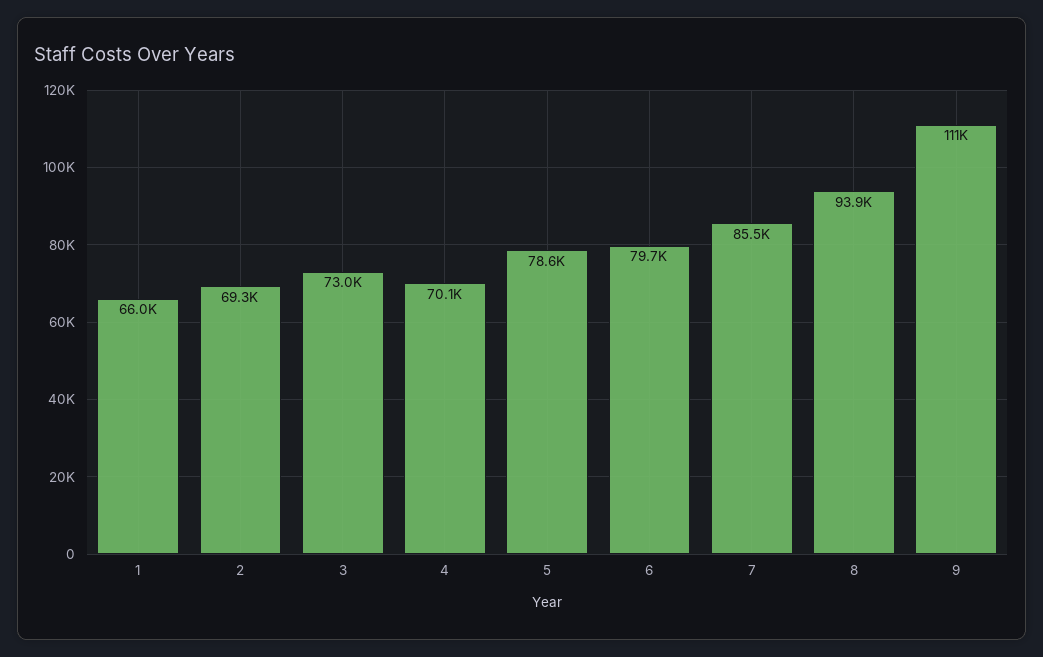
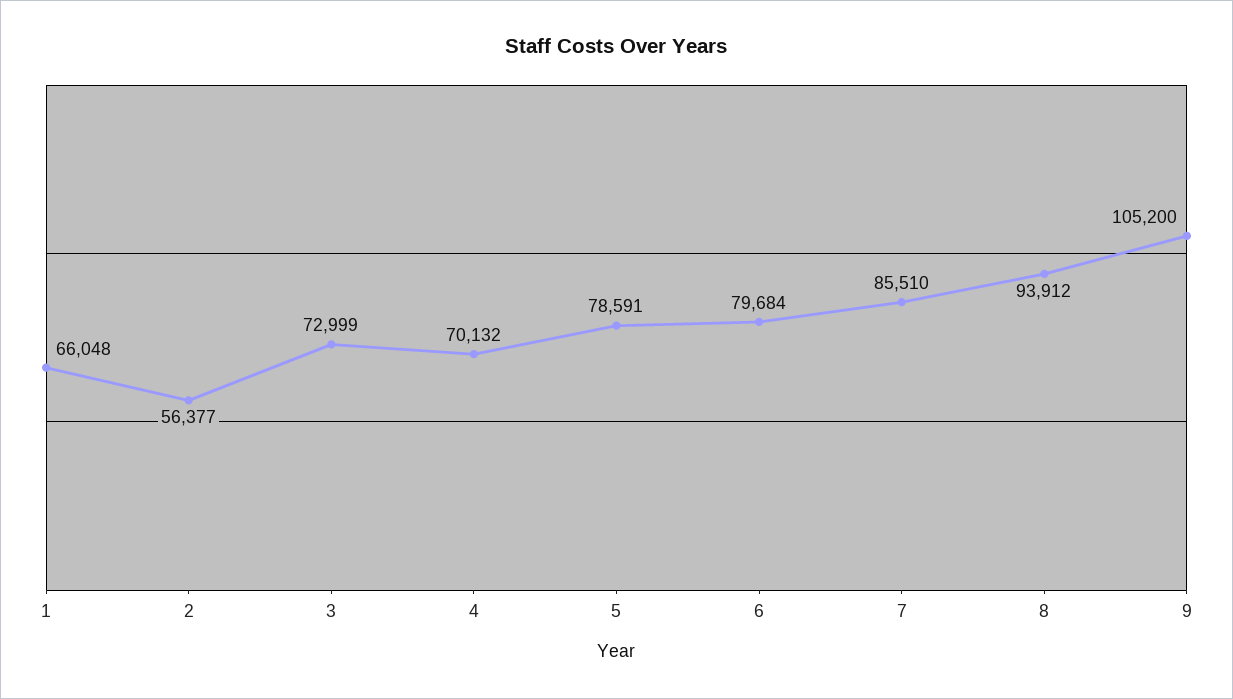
2: 69300 -> 56377
9: 111000 -> 105200

